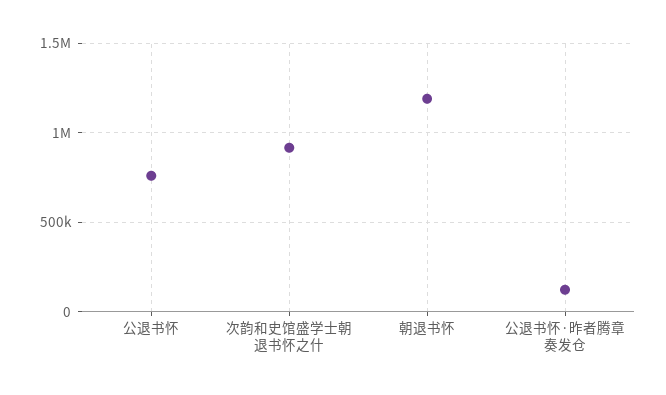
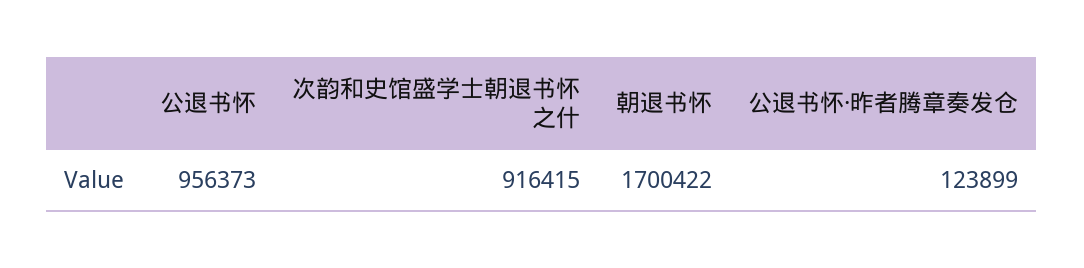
公退书怀: 750000 -> 956373
朝退书怀: 1200000 -> 1700422

